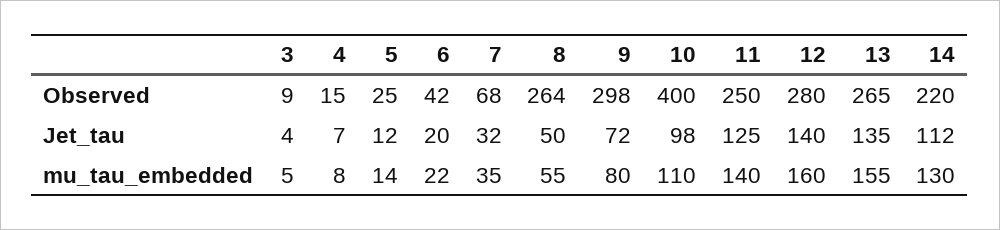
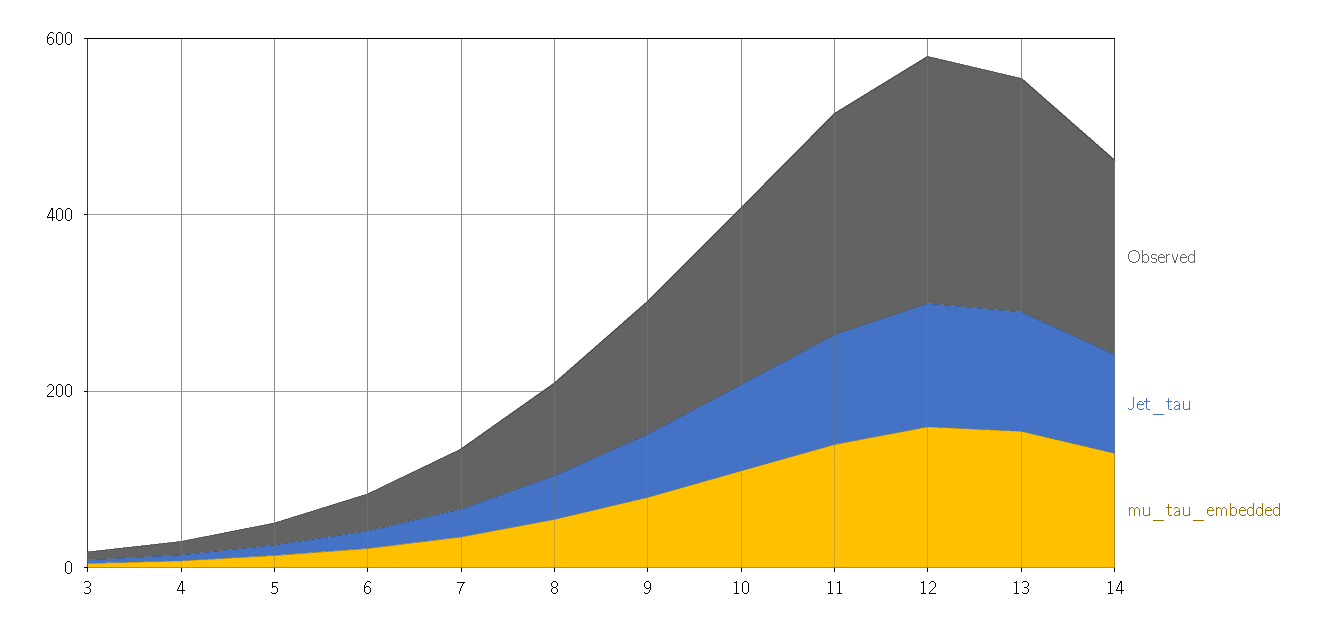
Observed, 8: 264 -> 100
Observed, 9: 298 -> 150
Observed, 10: 400 -> 200

